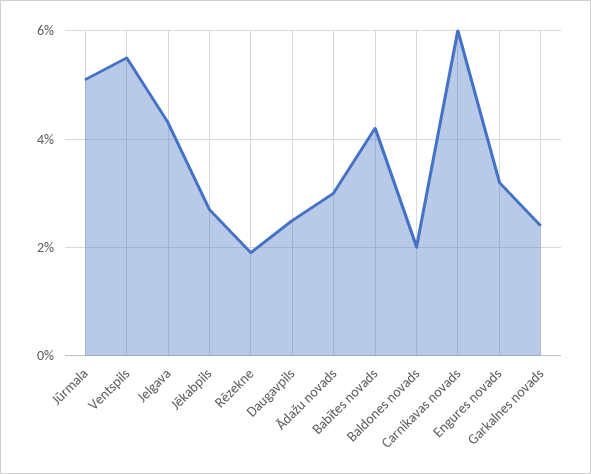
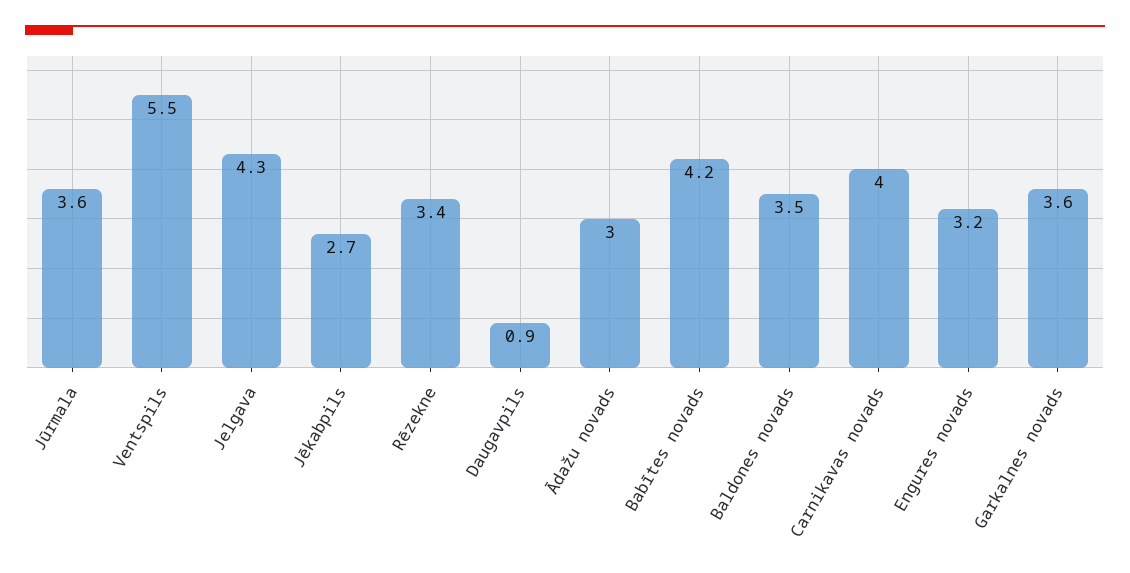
Jūrmala: 5 -> 3.6
Rēzekne: 2 -> 3.4
Daugavpils: 2.5 -> 0.9
Baldones novads: 2 -> 3.5
Carnikavas novads: 6 -> 4
Garkalnes novads: 2.5 -> 3.6

